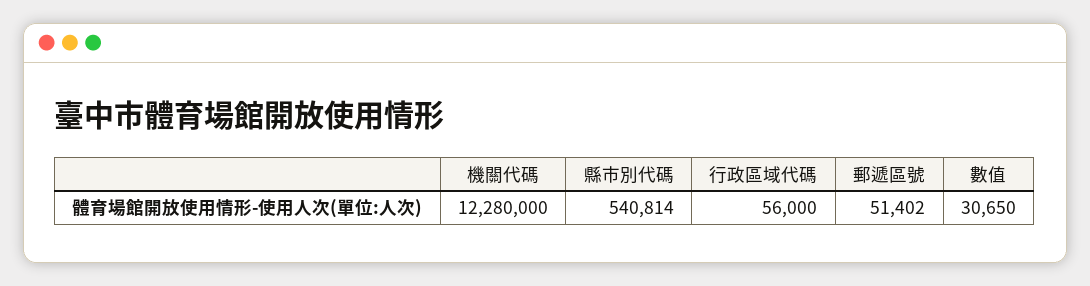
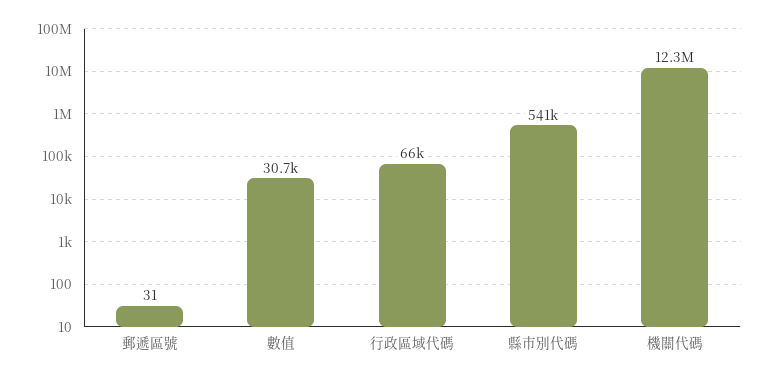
行政區域代碼: 56000 -> 66000
郵遞區號: 51402 -> 31

